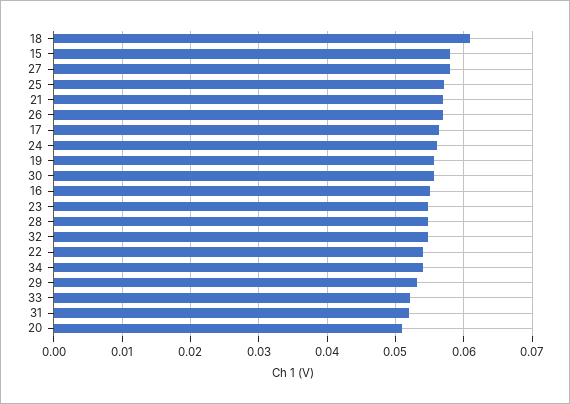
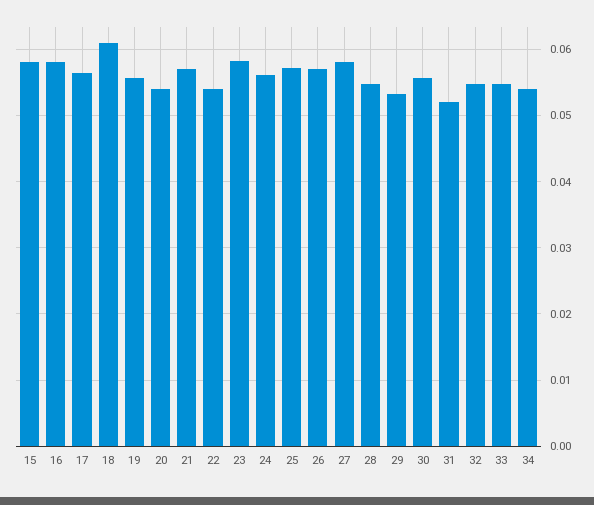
16: 0.055 -> 0.058
23: 0.055 -> 0.058
33: 0.052 -> 0.055
20: 0.051 -> 0.054

